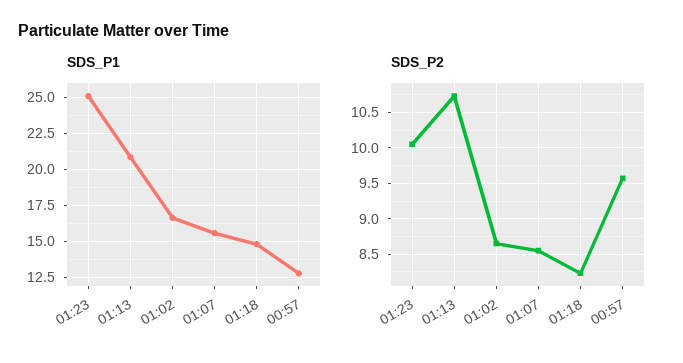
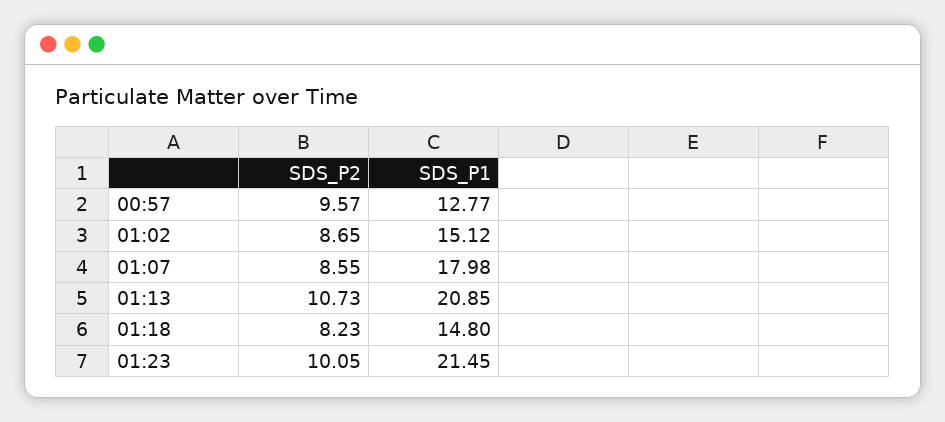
SDS_P1, 01:23: 25 -> 21.45
SDS_P1, 01:02: 16.5 -> 15.12
SDS_P1, 01:07: 15.5 -> 17.98

